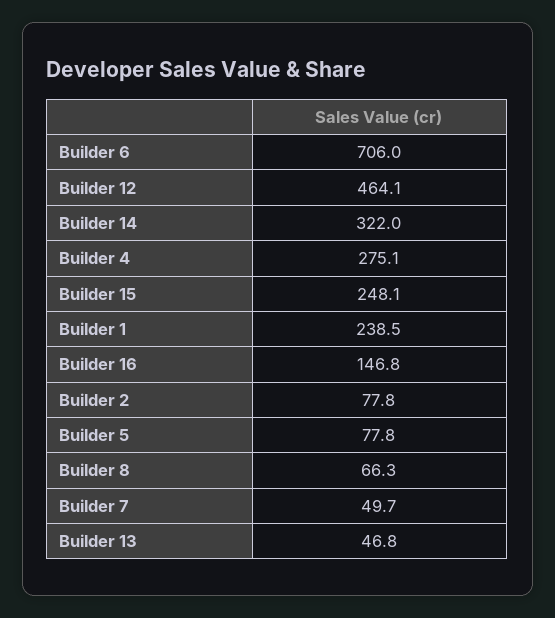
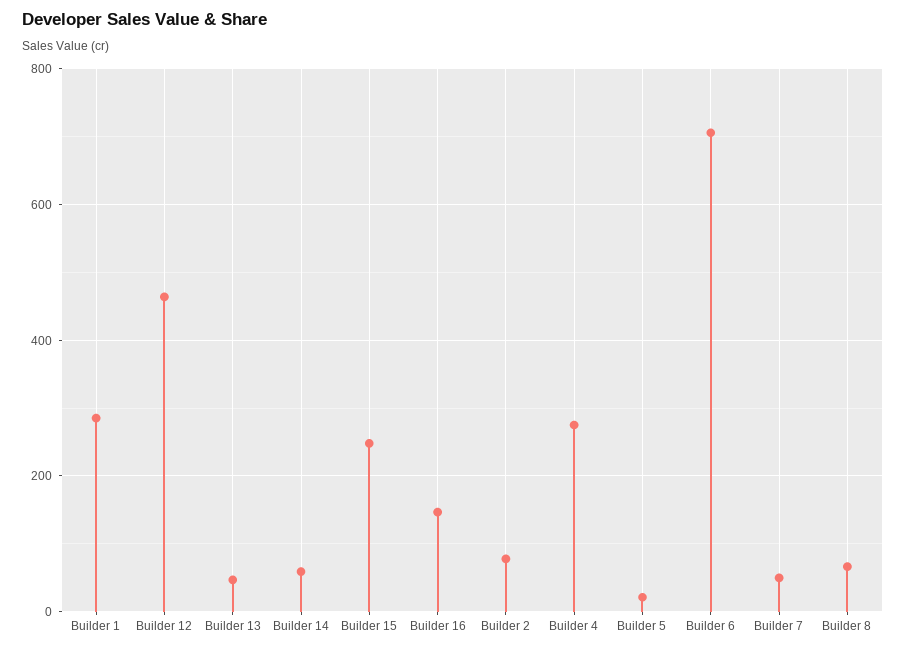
Builder 14: 322 -> 60
Builder 1: 238.5 -> 280
Builder 5: 77.8 -> 20

